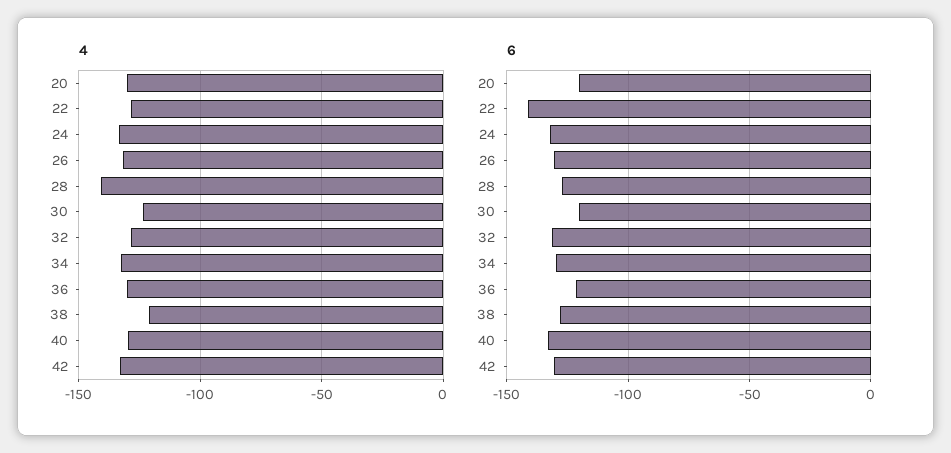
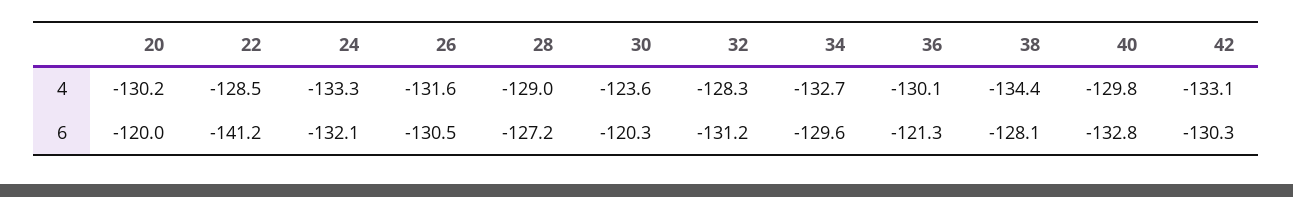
4, 28: -140 -> -129
4, 38: -120 -> -134.4

